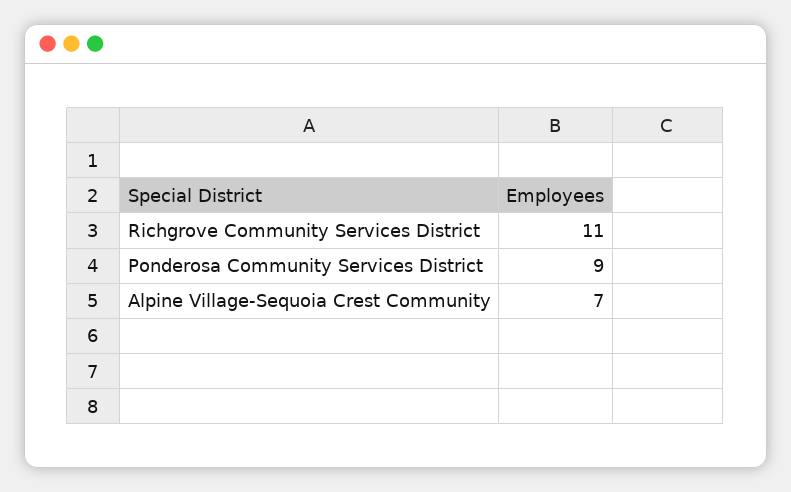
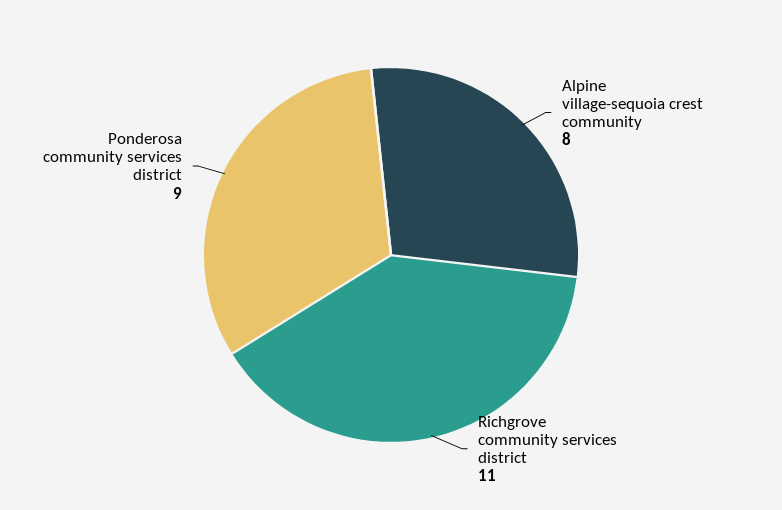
Alpine Village-Sequoia Crest Community: 7 -> 8

